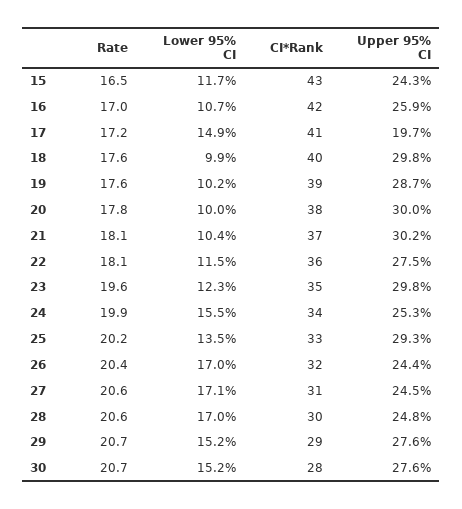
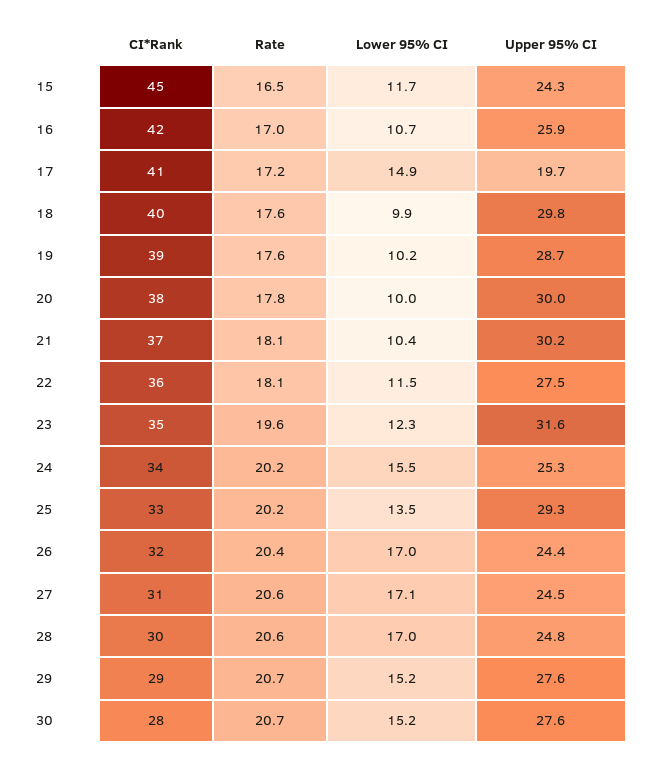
CI*Rank, 15: 43 -> 45
Upper 95% CI, 23: 29.8 -> 31.6
Rate, 24: 19.9 -> 20.2

